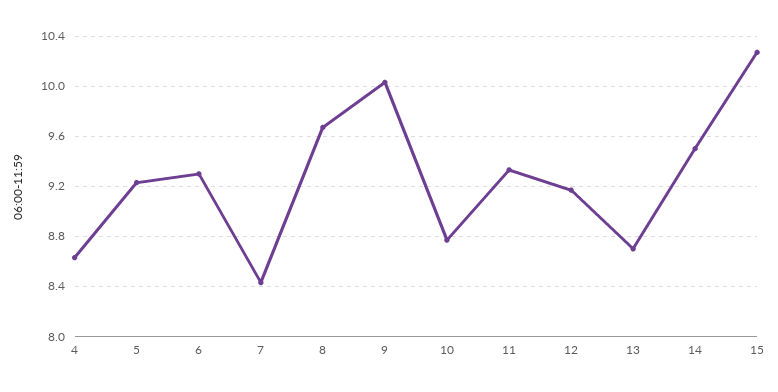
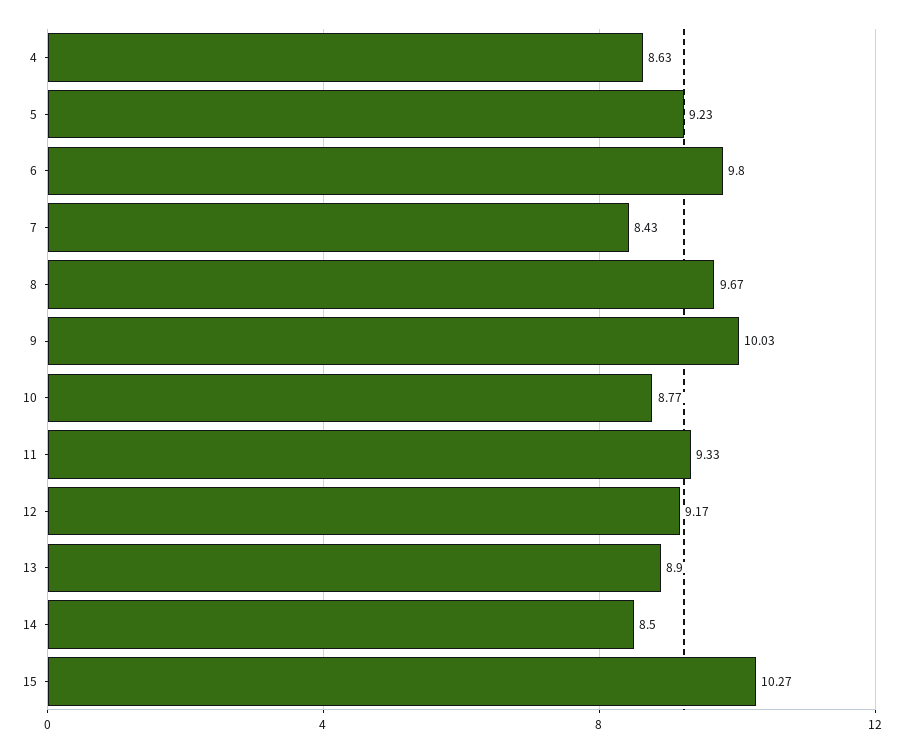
6: 9.3 -> 9.8
13: 8.7 -> 8.9
14: 9.5 -> 8.5

